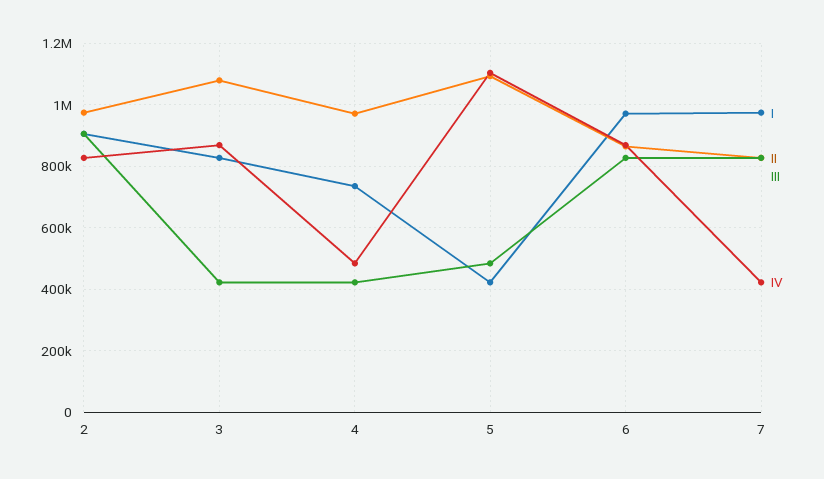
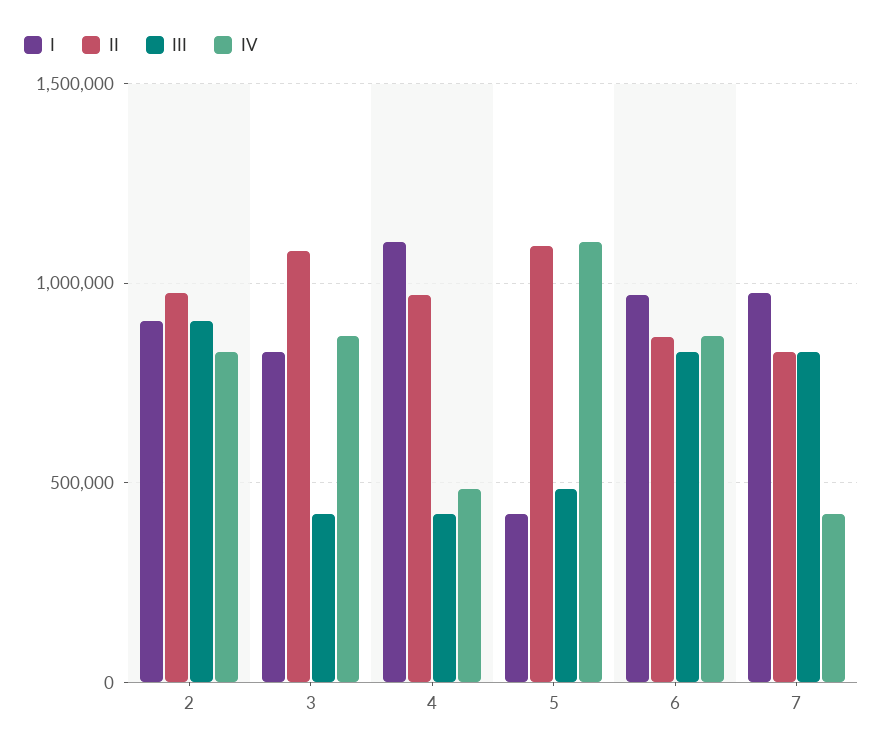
I, 4: 740000 -> 1100000

